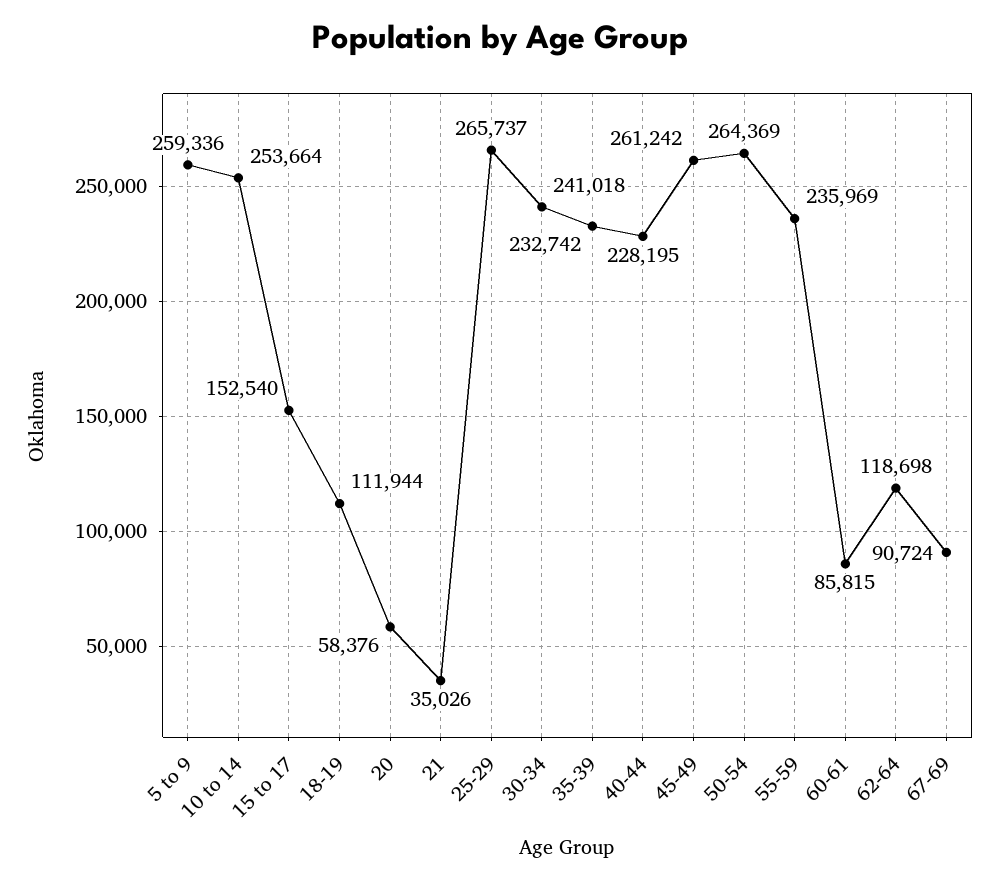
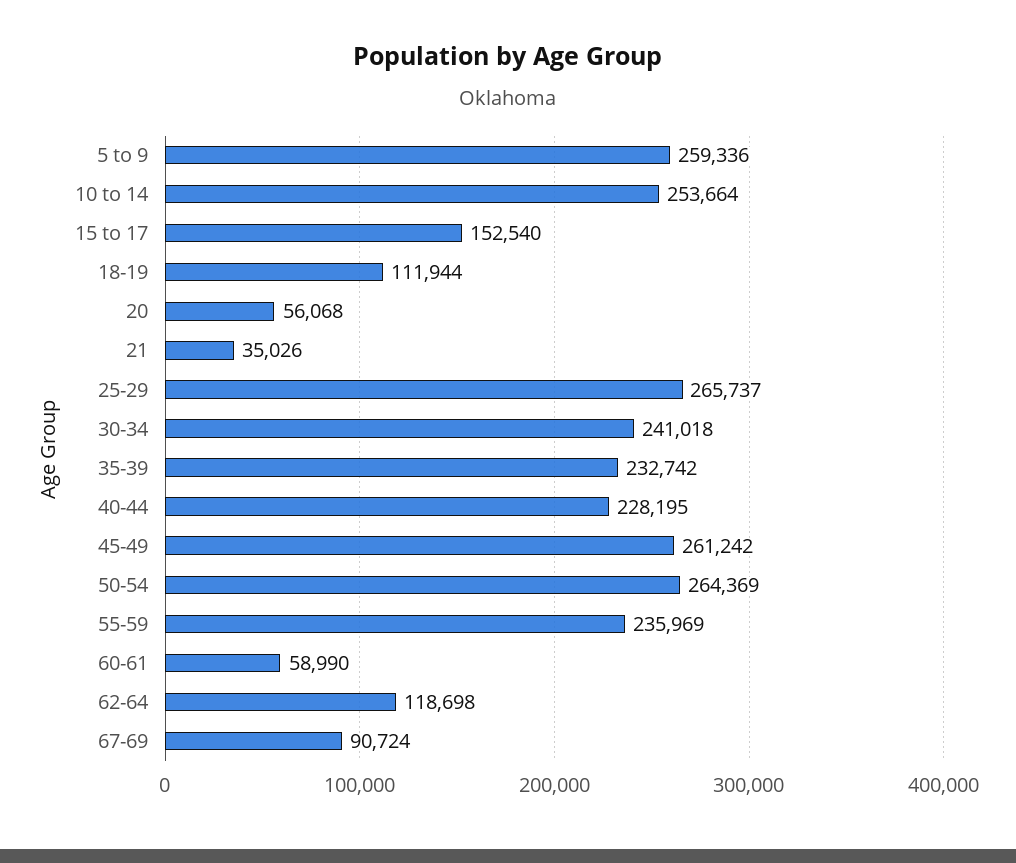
20: 58376 -> 56068
60-61: 85815 -> 58990

